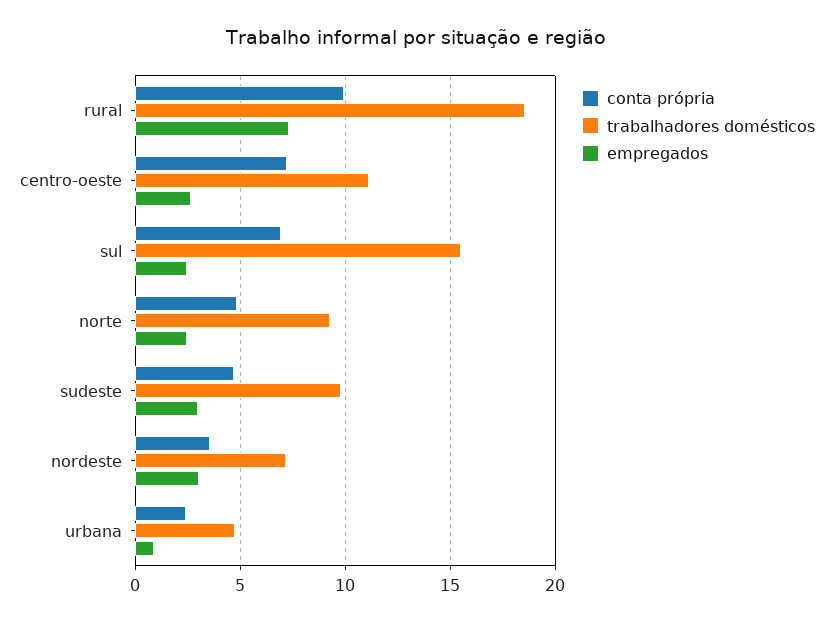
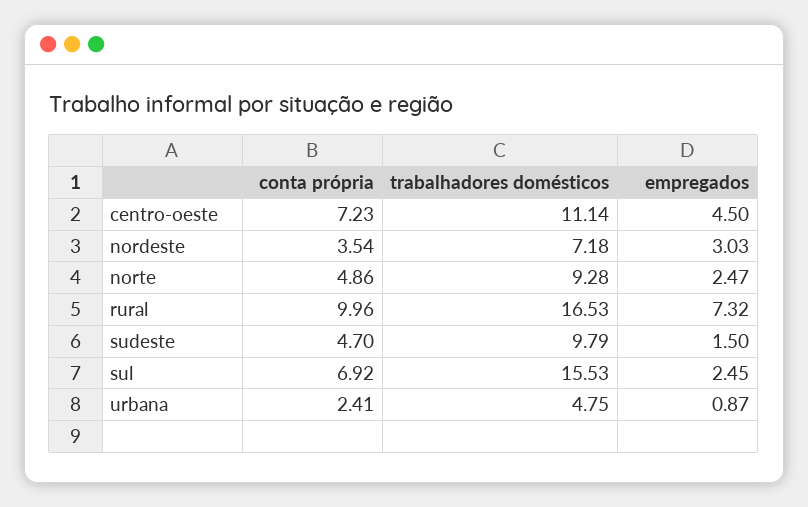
trabalhadores domésticos, rural: 18.5 -> 16.53
empregados, centro-oeste: 2.5 -> 4.5
empregados, sudeste: 3 -> 1.5

